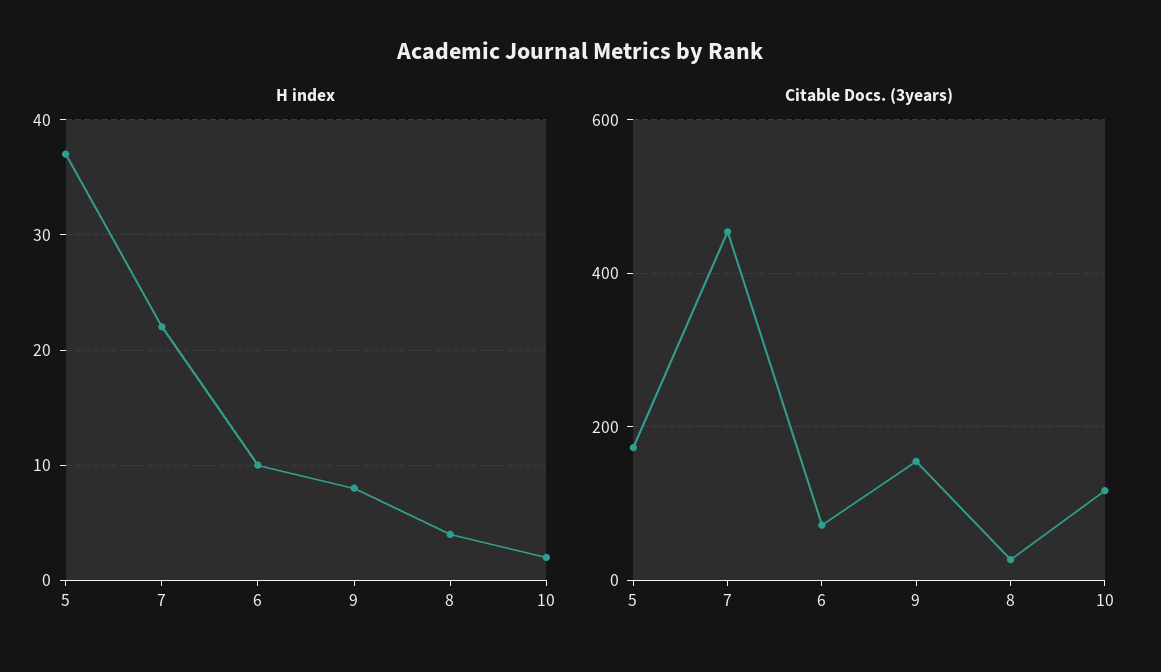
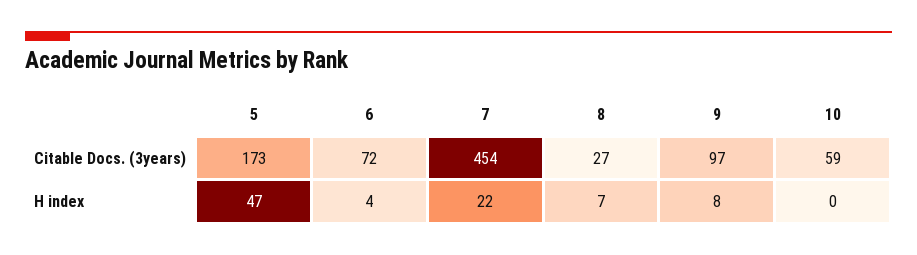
H index, 5: 37 -> 47
H index, 6: 10 -> 4
H index, 8: 4 -> 7
H index, 10: 2 -> 0
Citable Docs. (3years), 9: 160 -> 97
Citable Docs. (3years), 10: 120 -> 59

